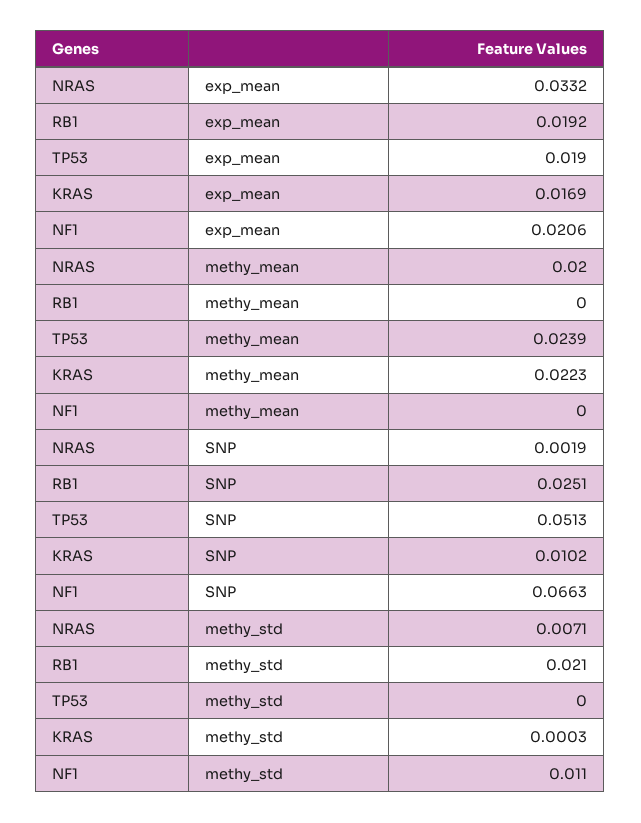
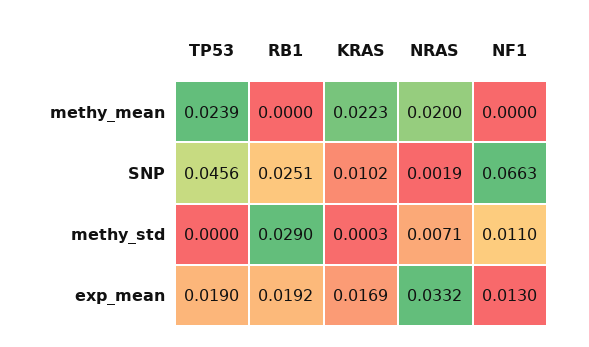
NF1, exp_mean: 0.0206 -> 0.013
TP53, SNP: 0.0513 -> 0.0456
RB1, methy_std: 0.021 -> 0.029

